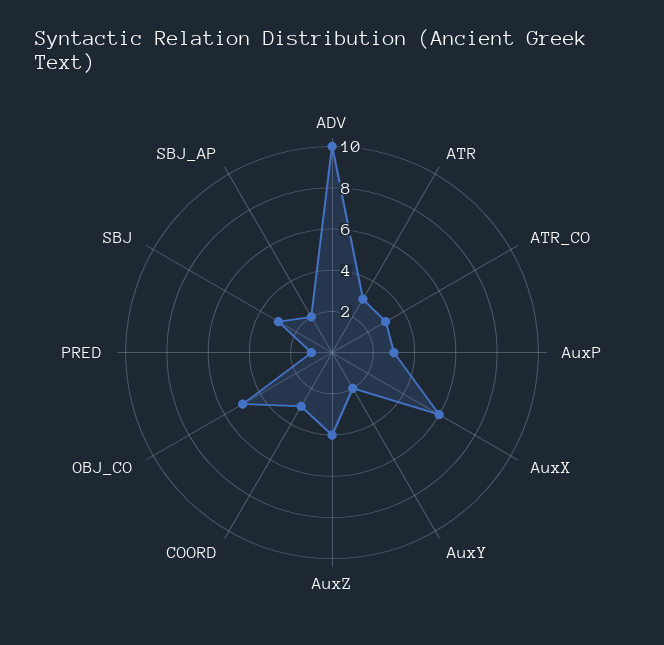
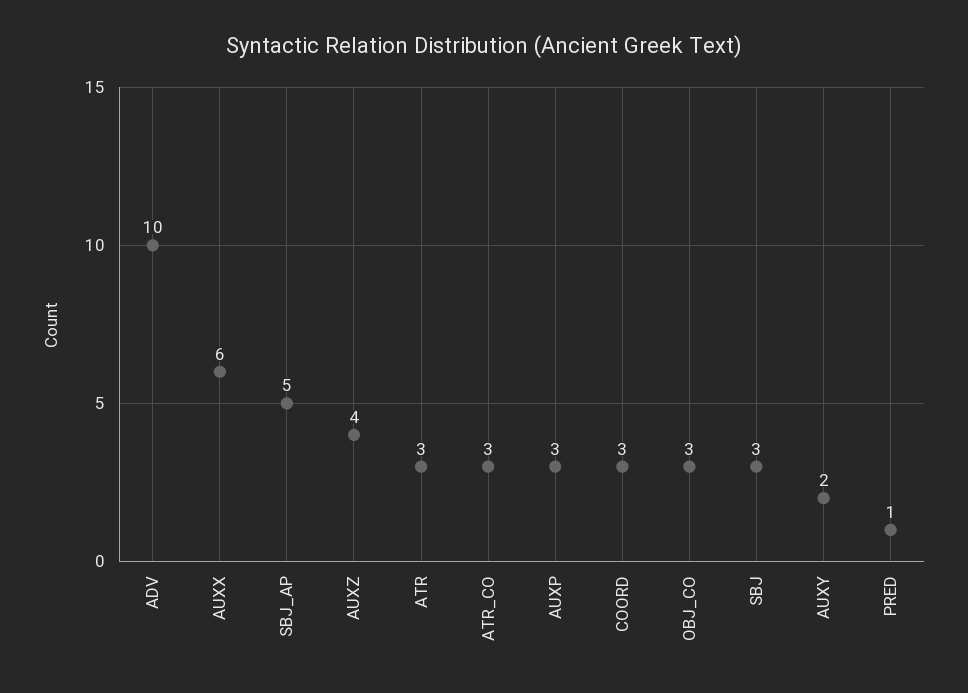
OBJ_CO: 5 -> 3
SBJ_AP: 2 -> 5

